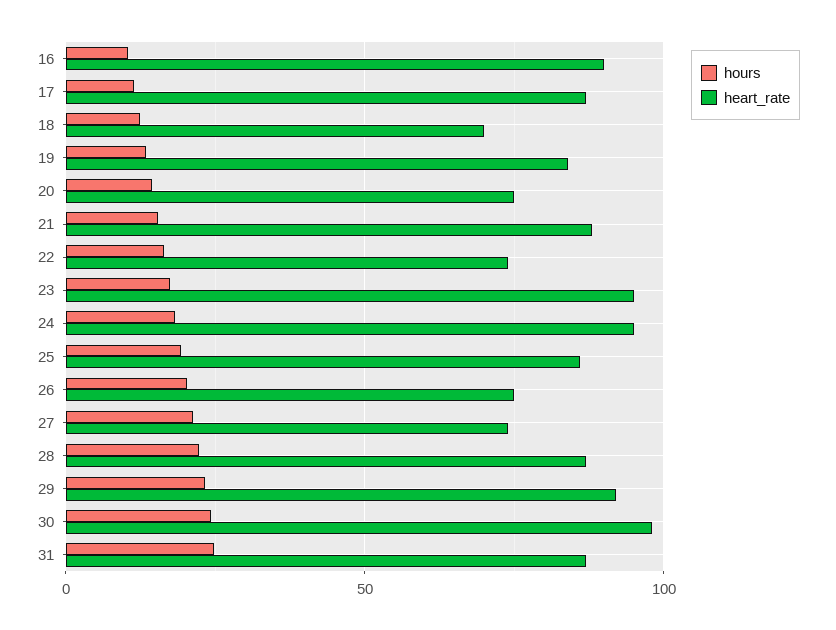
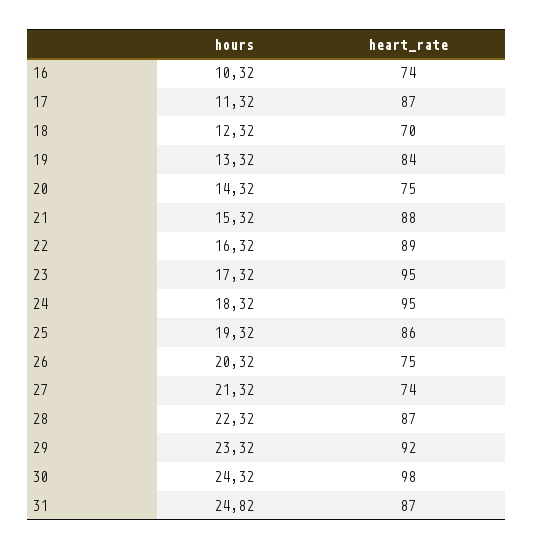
heart_rate, 16: 90 -> 74
heart_rate, 22: 75 -> 89

